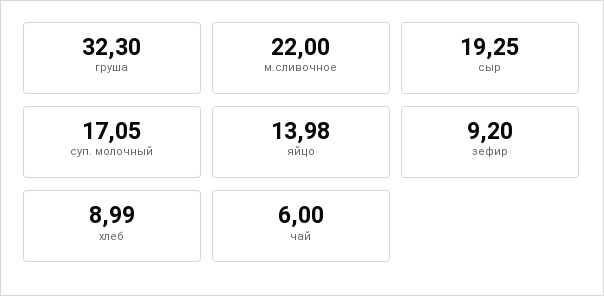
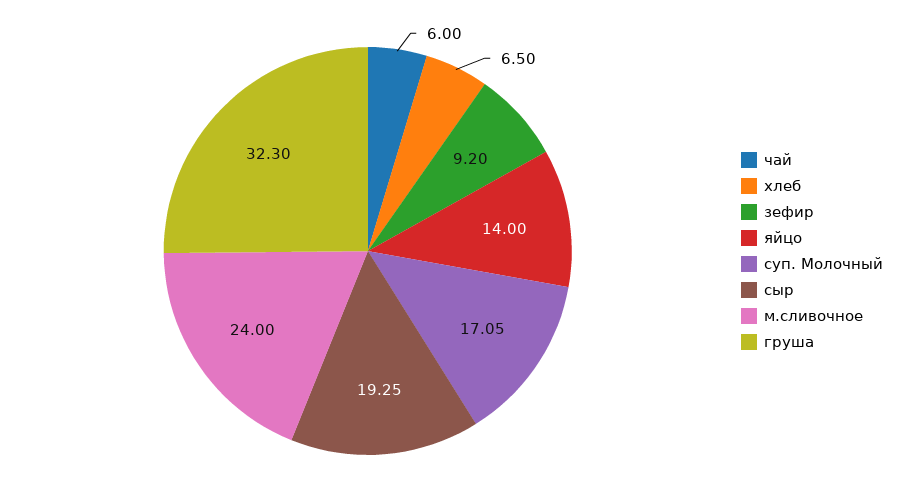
м.сливочное: 22 -> 24
яйцо: 13.98 -> 14
хлеб: 8.99 -> 6.5

